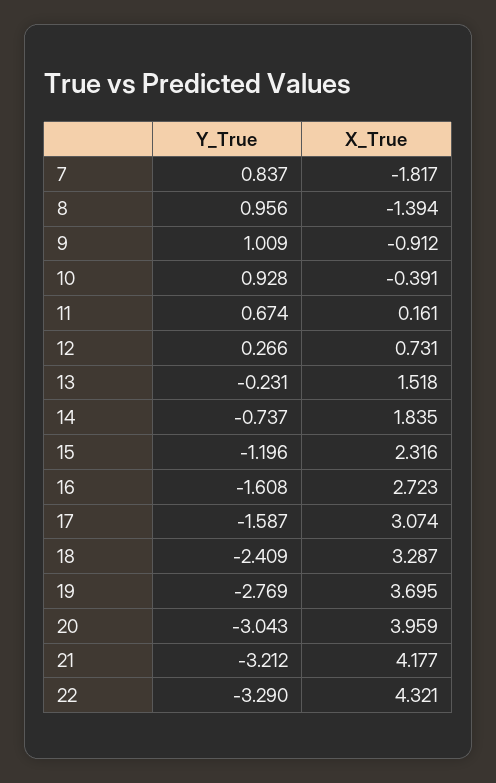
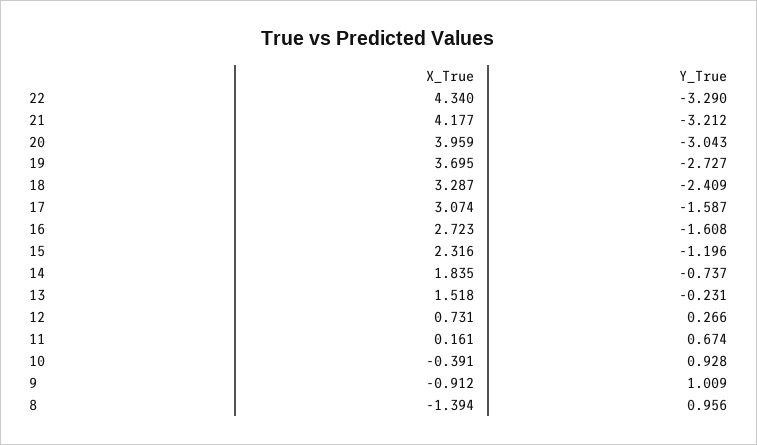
Y_True, 7: 0.837 -> none
X_True, 7: -1.817 -> none
Y_True, 19: -2.769 -> -2.727
X_True, 22: 4.321 -> 4.34

